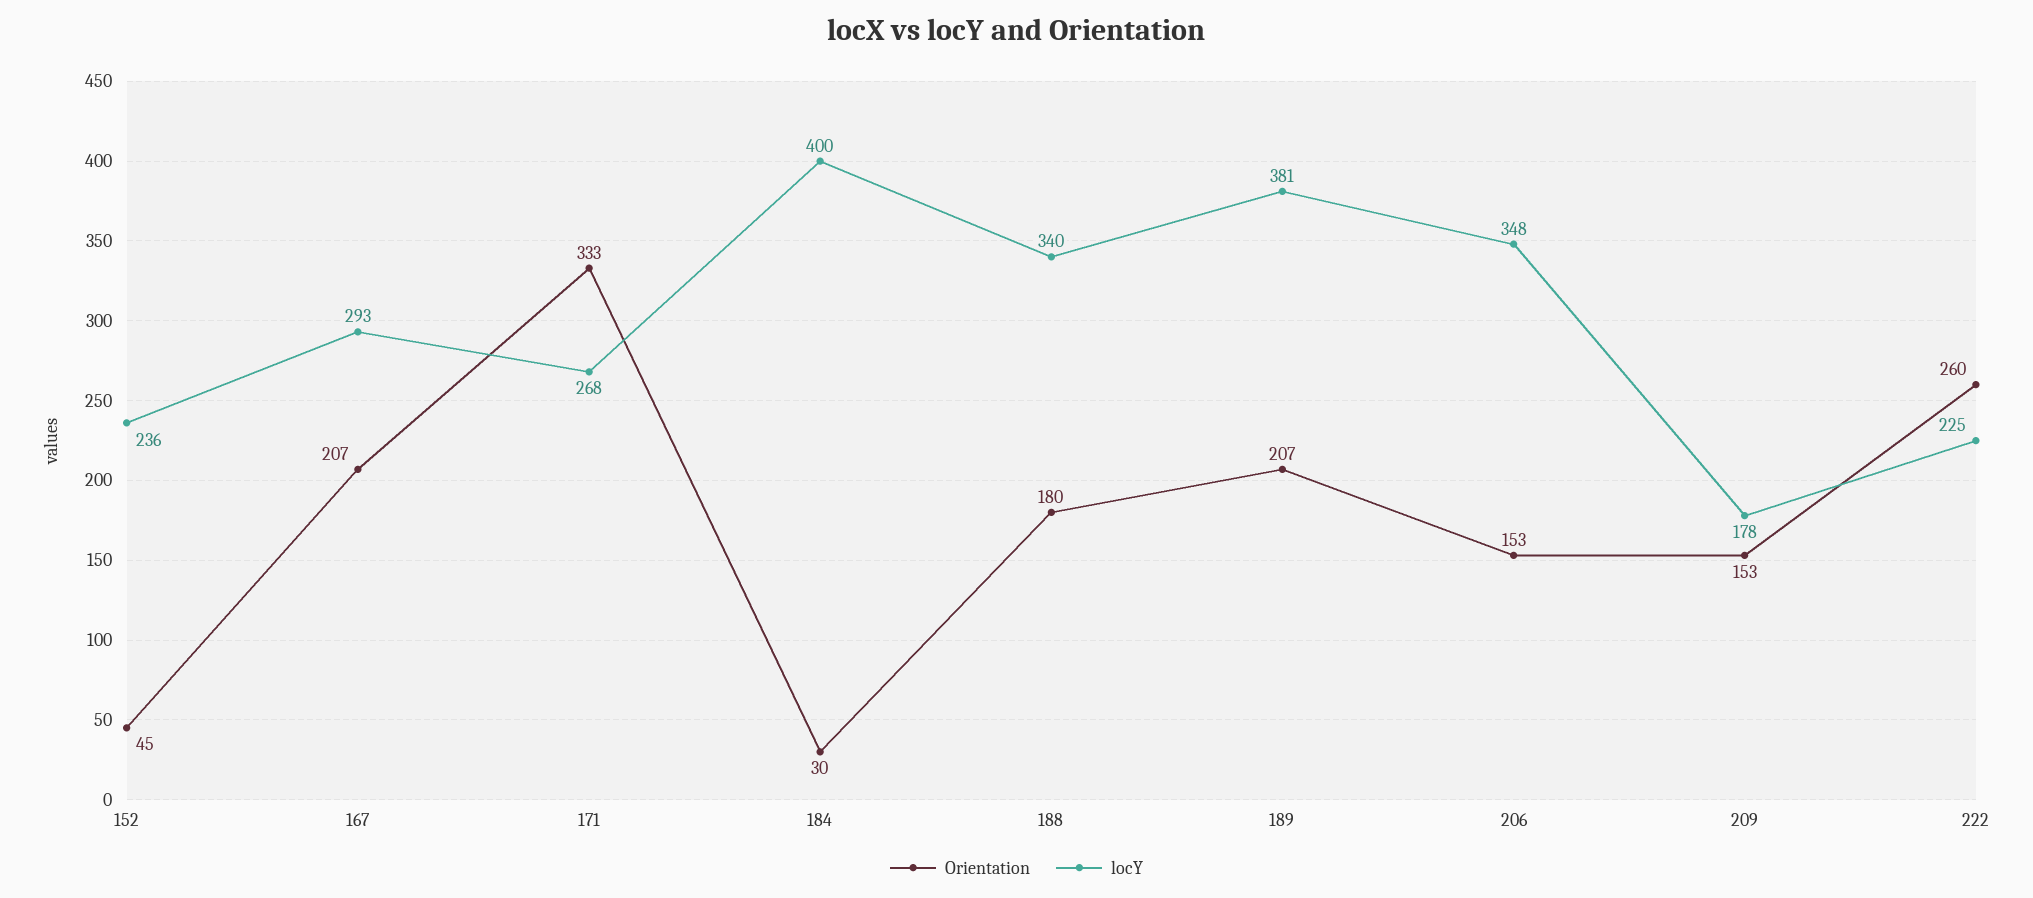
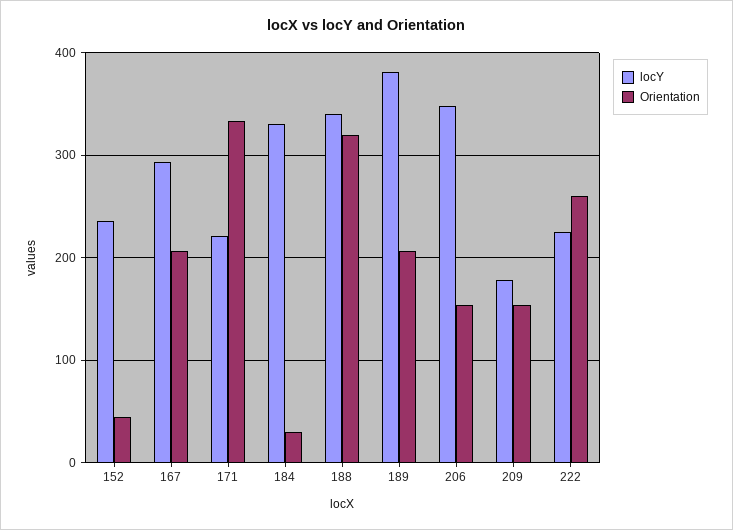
locY, 171: 268 -> 220
locY, 184: 400 -> 330
Orientation, 188: 180 -> 320

